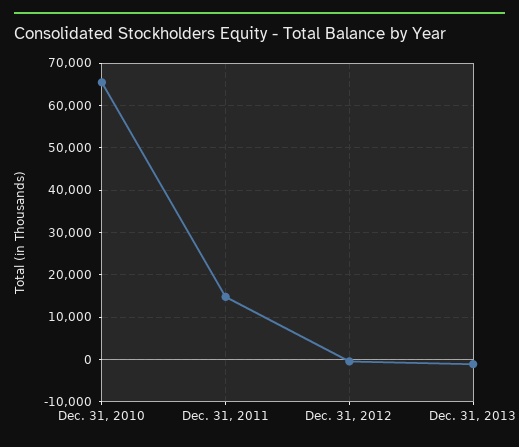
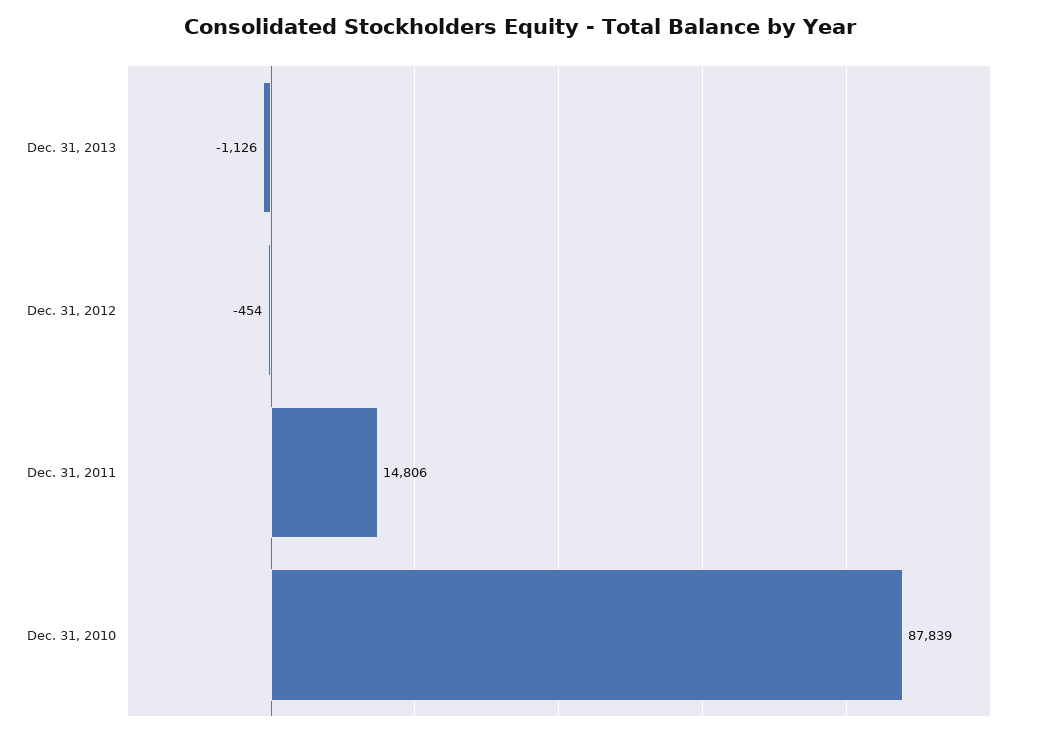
Dec. 31, 2010: 66000 -> 87839

